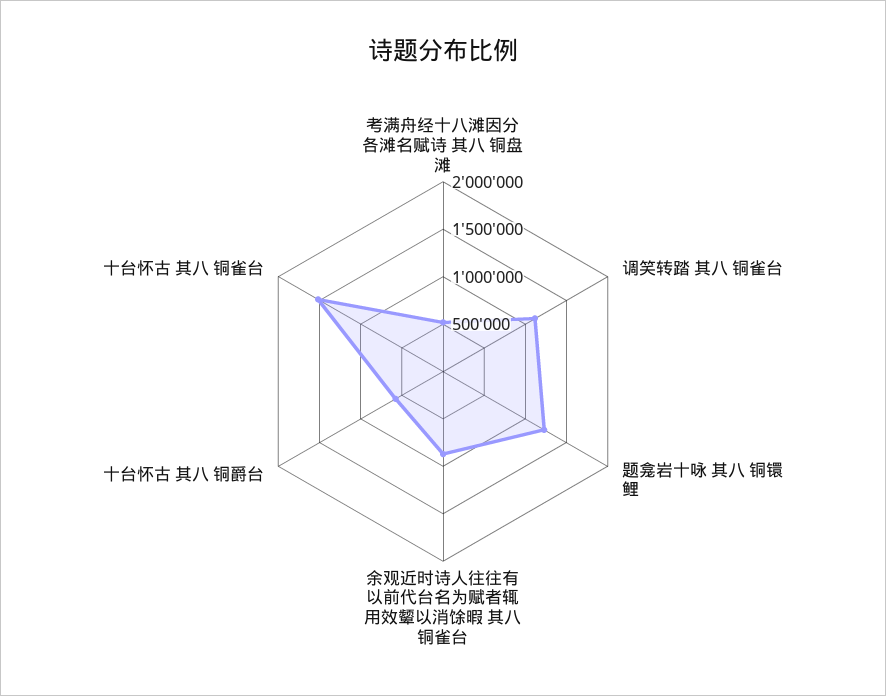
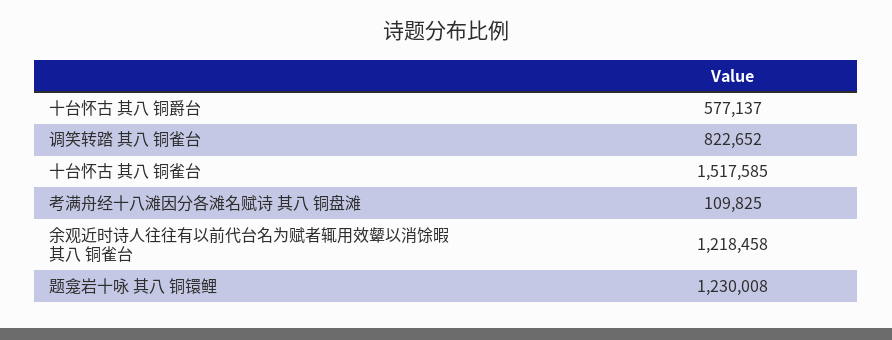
考满舟经十八滩因分各滩名赋诗 其八 铜盘滩: 500000 -> 109825
调笑转踏 其八 铜雀台: 1100000 -> 822652
余观近时诗人往往有以前代台名为赋者辄用效颦以消馀暇 其八 铜雀台: 900000 -> 1218458

